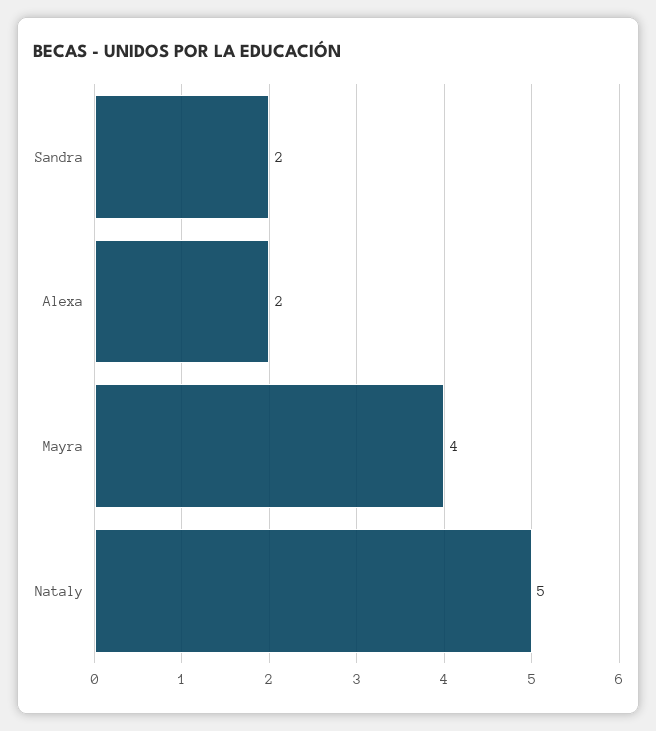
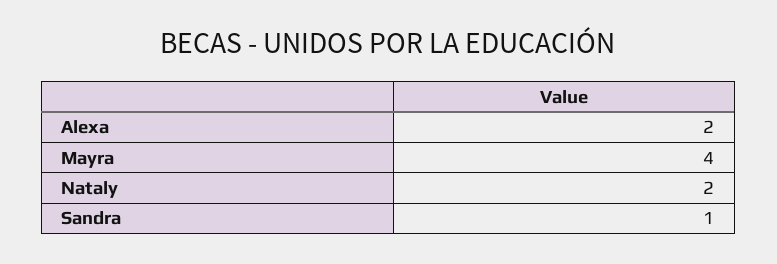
Sandra: 2 -> 1
Nataly: 5 -> 2

